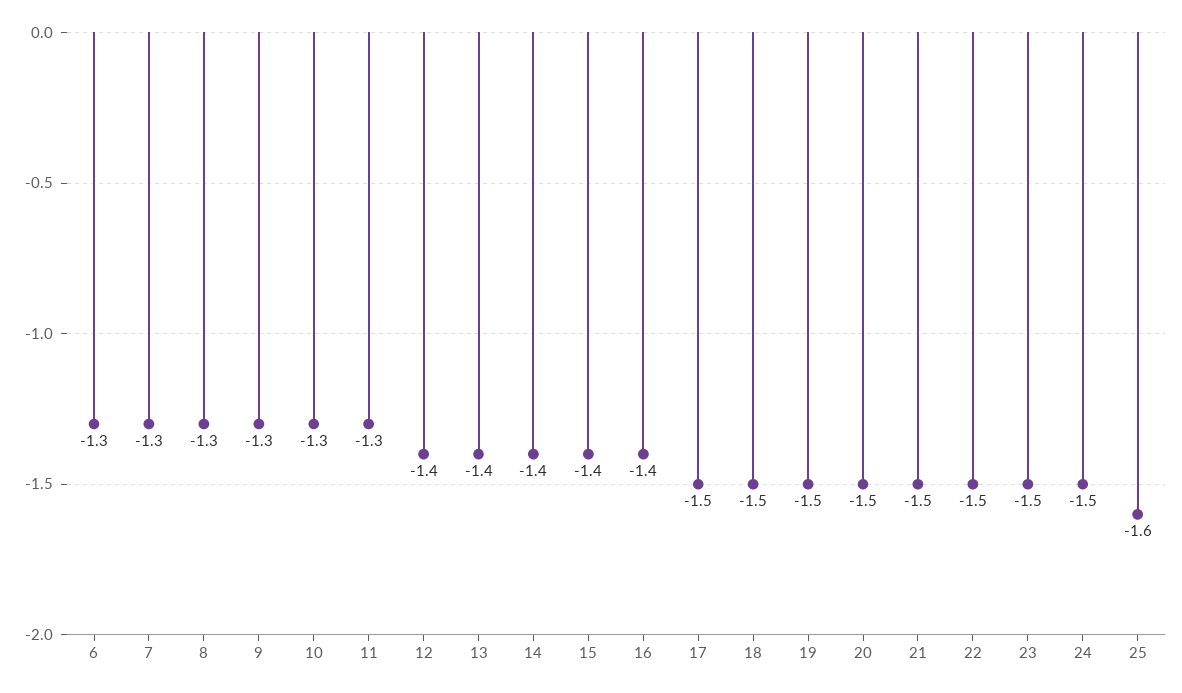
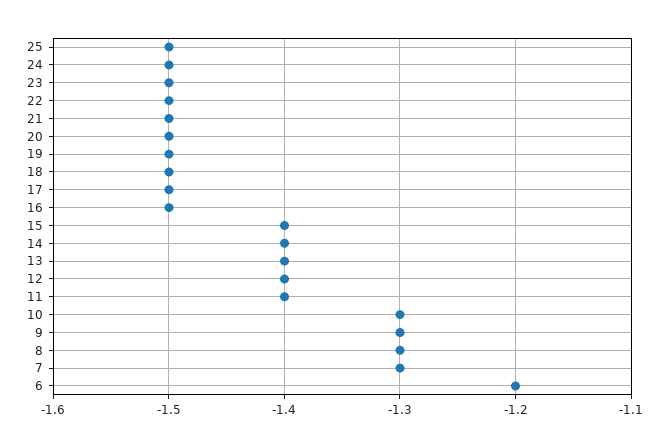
6: -1.3 -> -1.2
11: -1.3 -> -1.4
16: -1.4 -> -1.5
25: -1.6 -> -1.5

